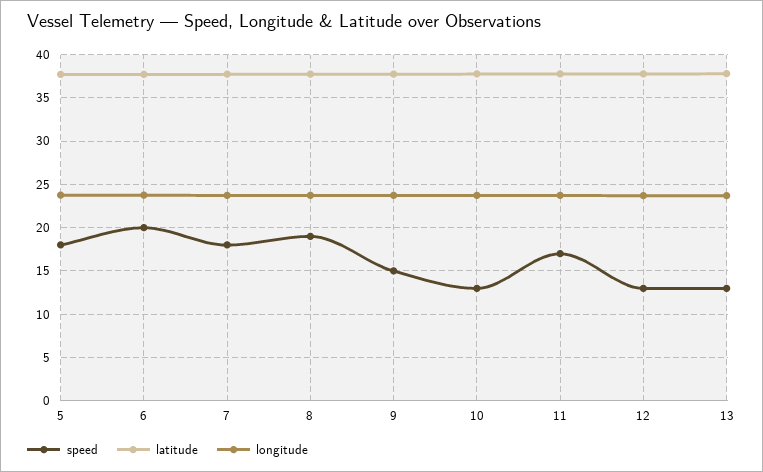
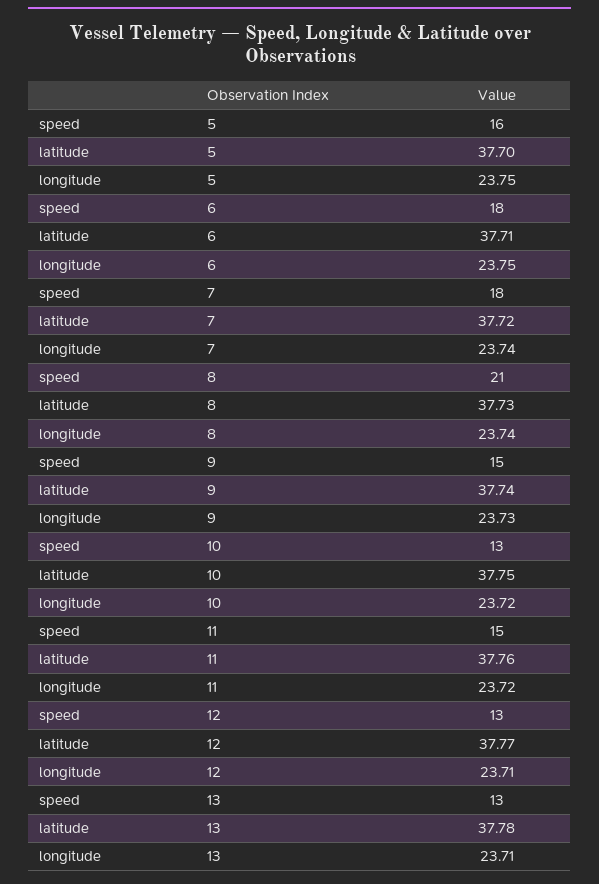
speed, 5: 18 -> 16
speed, 6: 20 -> 18
speed, 8: 19 -> 21
speed, 11: 17 -> 15

